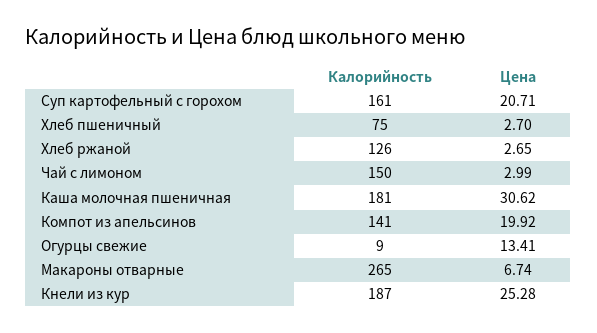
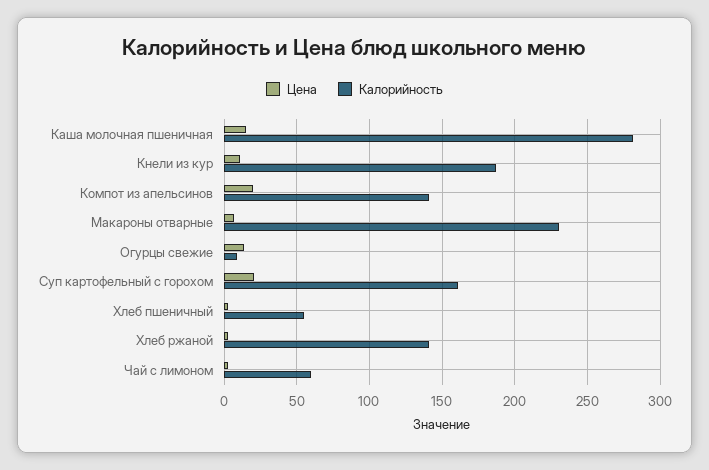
Калорийность, Хлеб пшеничный: 75 -> 55
Калорийность, Хлеб ржаной: 126 -> 140
Калорийность, Чай с лимоном: 150 -> 60
Калорийность, Каша молочная пшеничная: 181 -> 280
Цена, Каша молочная пшеничная: 30.62 -> 15
Калорийность, Макароны отварные: 265 -> 230
Цена, Кнели из кур: 25.28 -> 10

